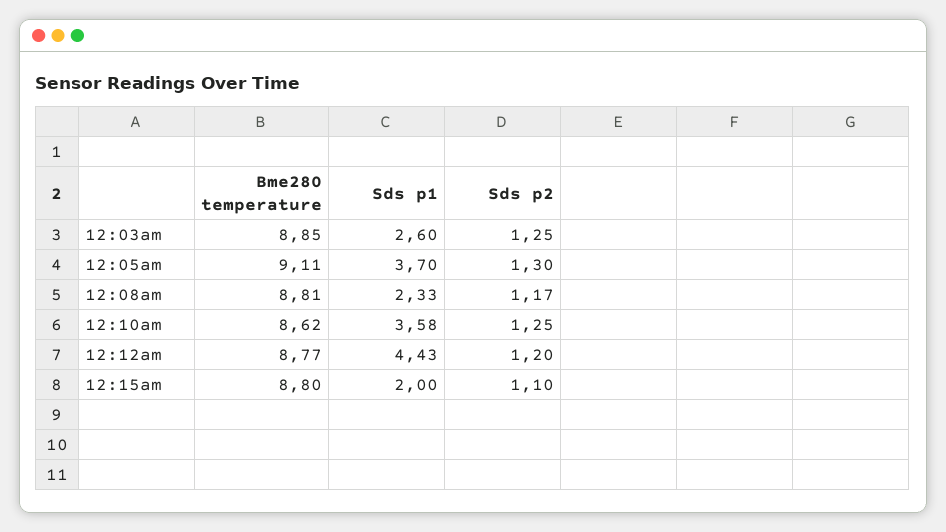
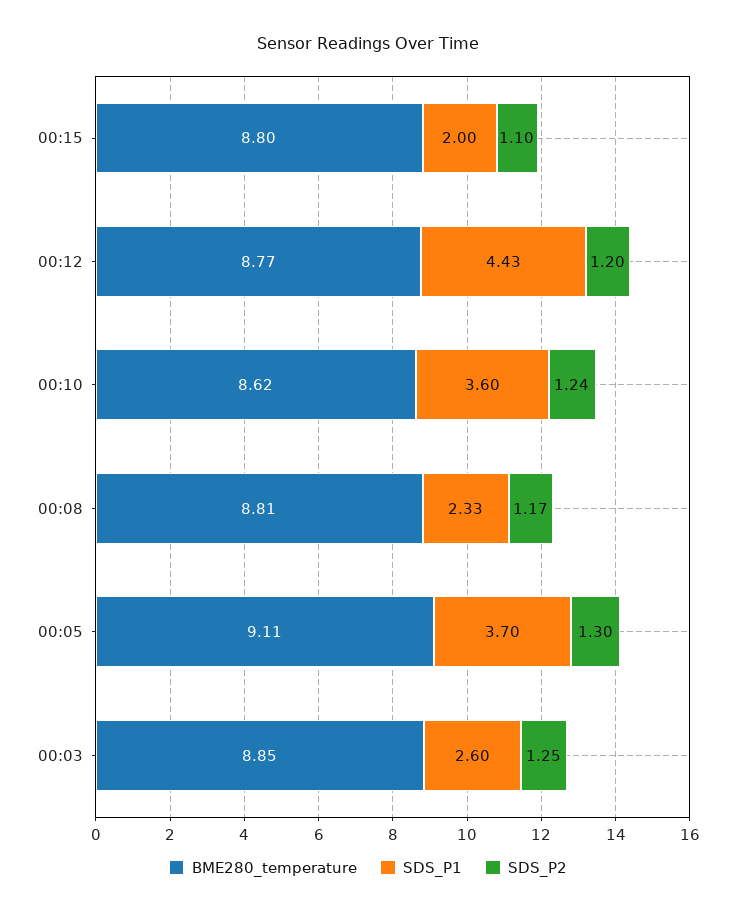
Sds p1, 12:10am: 3.58 -> 3.6
Sds p2, 12:10am: 1.25 -> 1.24

